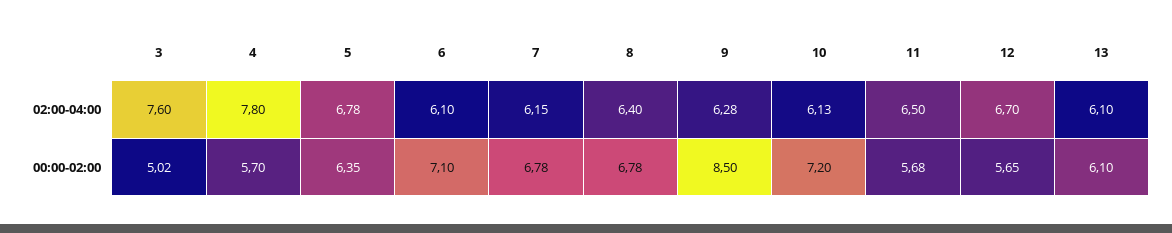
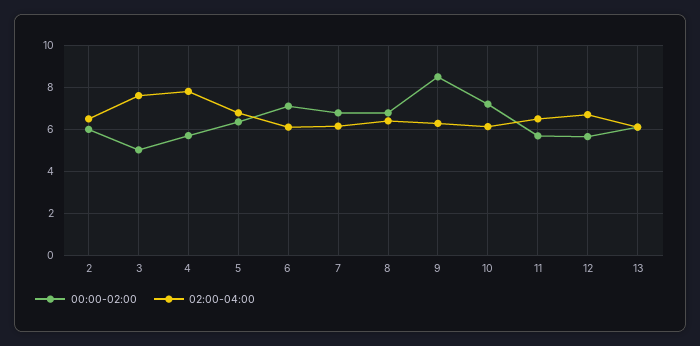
00:00-02:00, 2: none -> 6
02:00-04:00, 2: none -> 6.5

